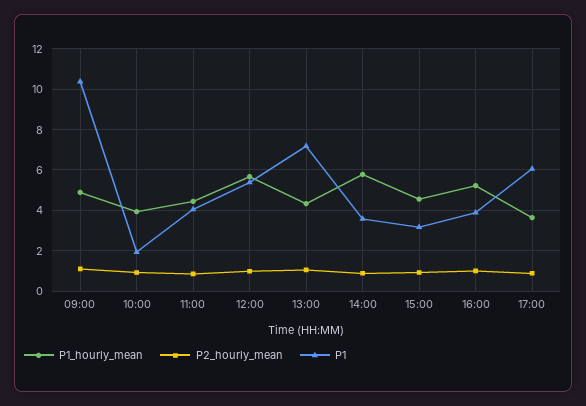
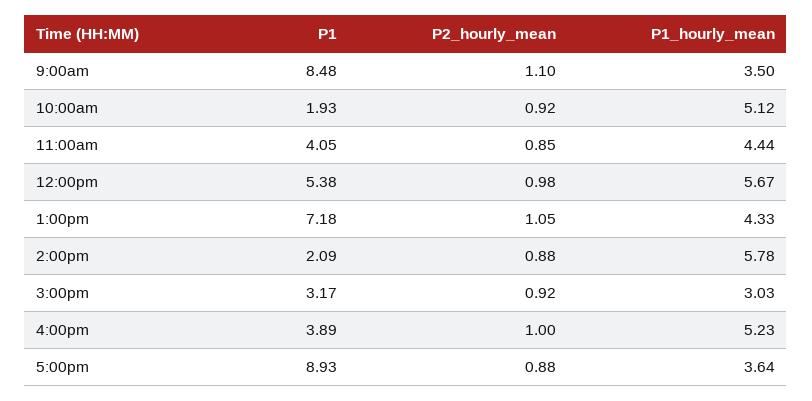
P1_hourly_mean, 09:00: 5 -> 3.5
P1, 09:00: 10.5 -> 8.48
P1_hourly_mean, 10:00: 4 -> 5.12
P1, 14:00: 3.5 -> 2.09
P1_hourly_mean, 15:00: 4.5 -> 3.03
P1, 17:00: 6 -> 8.93

